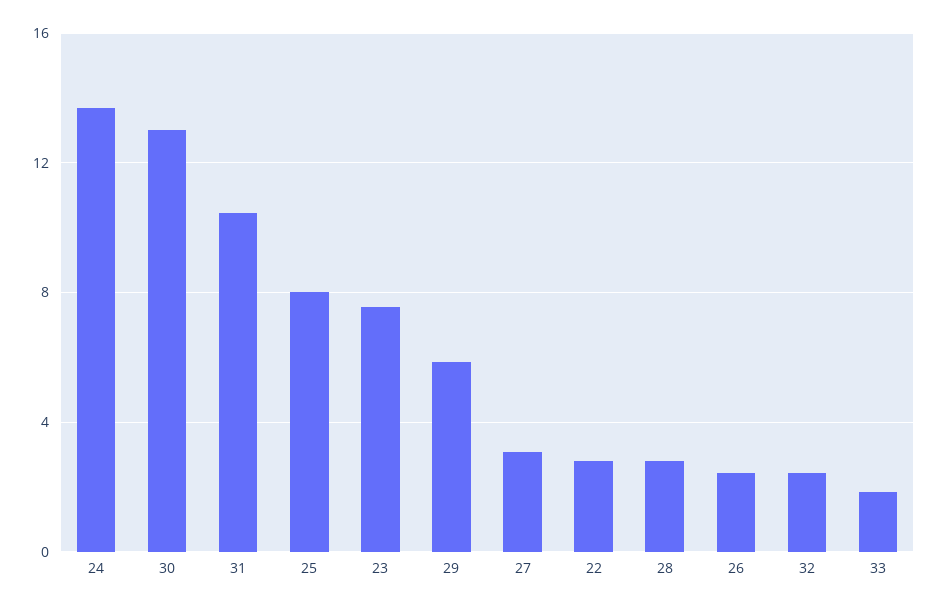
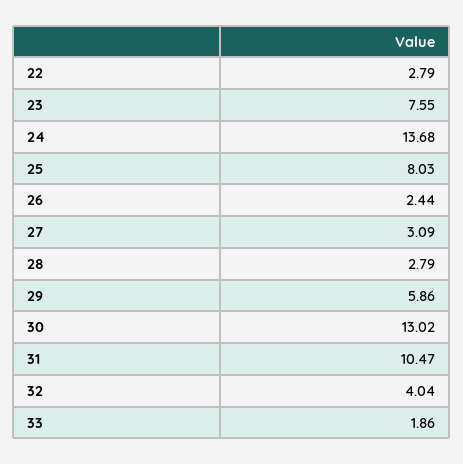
32: 2.5 -> 4.04

